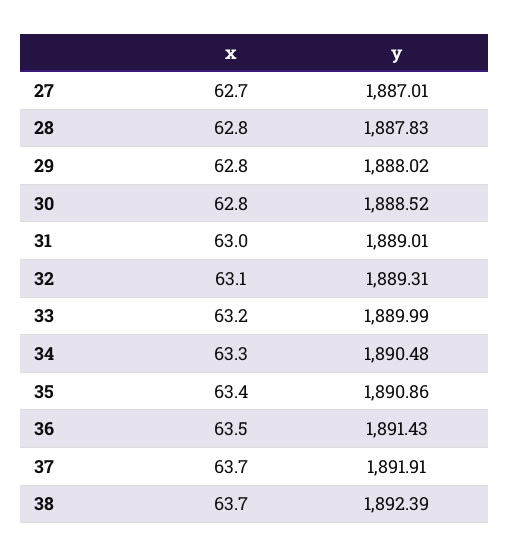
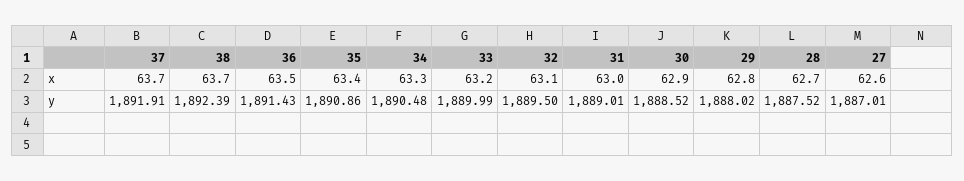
x, 27: 62.7 -> 62.6
x, 28: 62.8 -> 62.7
y, 28: 1887.83 -> 1887.52
x, 30: 62.8 -> 62.9
y, 32: 1889.31 -> 1889.5

